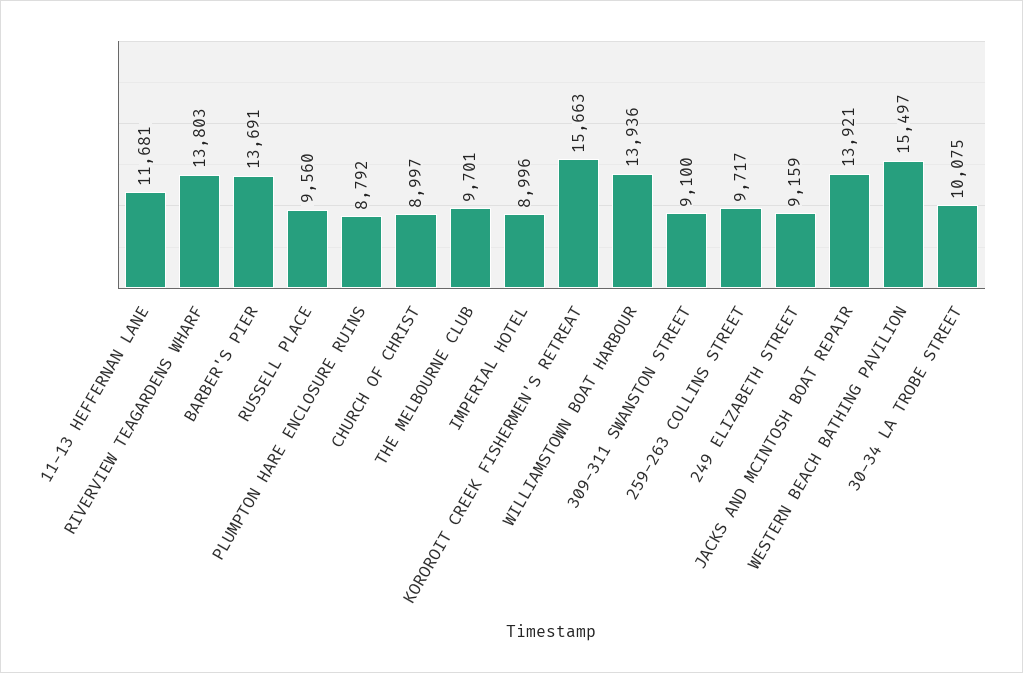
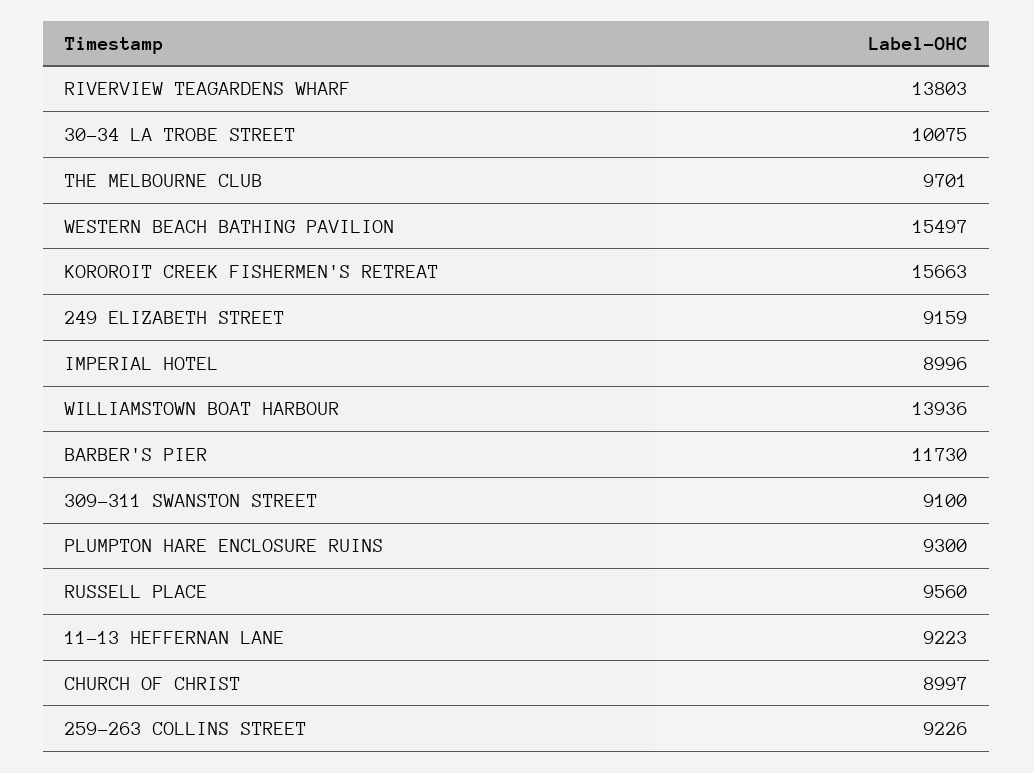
11-13 HEFFERNAN LANE: 11681 -> 9223
BARBER'S PIER: 13691 -> 11730
PLUMPTON HARE ENCLOSURE RUINS: 8792 -> 9300
259-263 COLLINS STREET: 9717 -> 9226
JACKS AND MCINTOSH BOAT REPAIR: 13921 -> none

